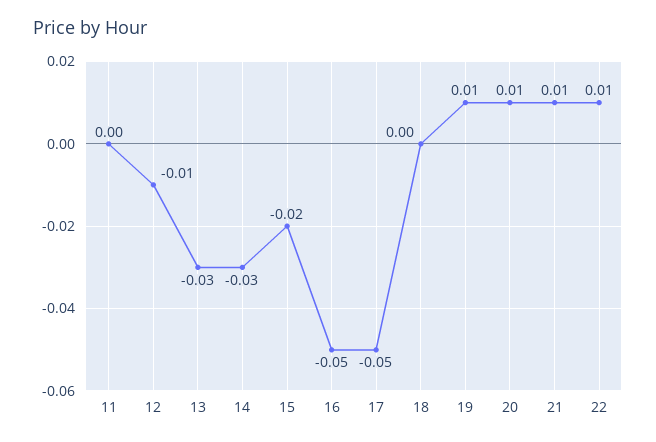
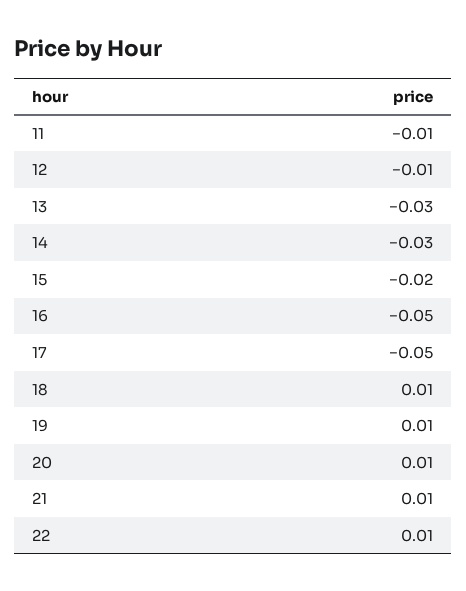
11: 0 -> -0.01
18: 0 -> 0.01

